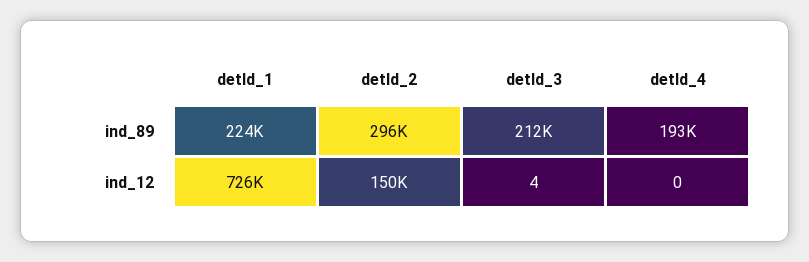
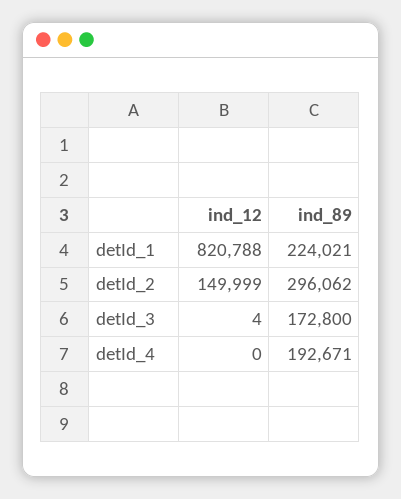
detId_3, ind_89: 212000 -> 172800
detId_1, ind_12: 726000 -> 820788

